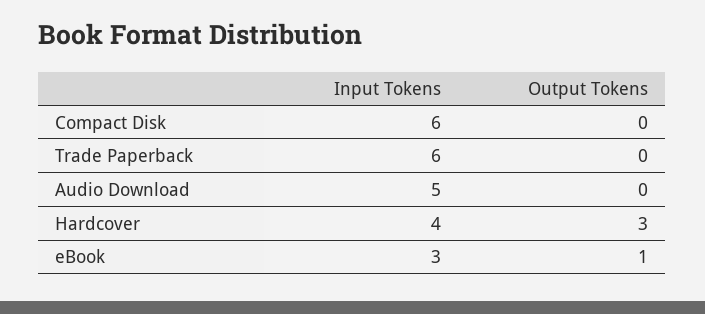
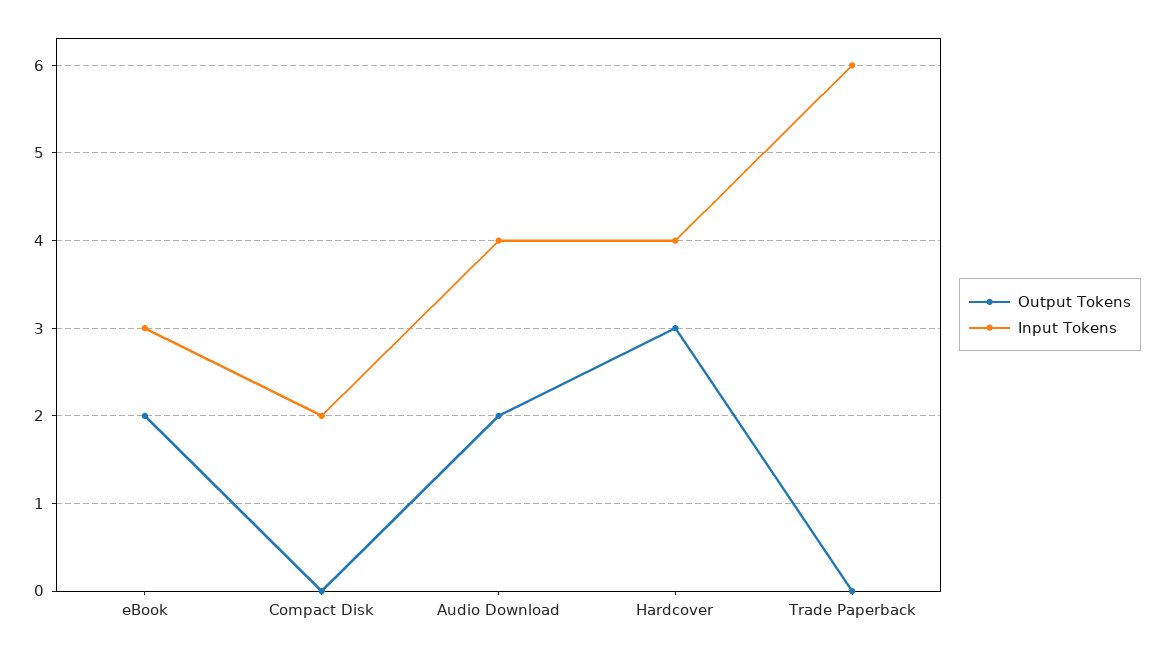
Input Tokens, Compact Disk: 6 -> 2
Input Tokens, Audio Download: 5 -> 4
Output Tokens, Audio Download: 0 -> 2
Output Tokens, eBook: 1 -> 2

